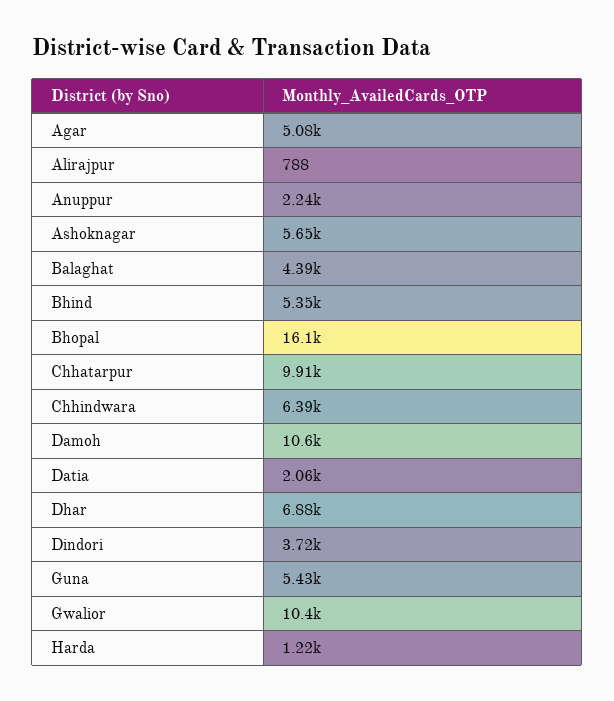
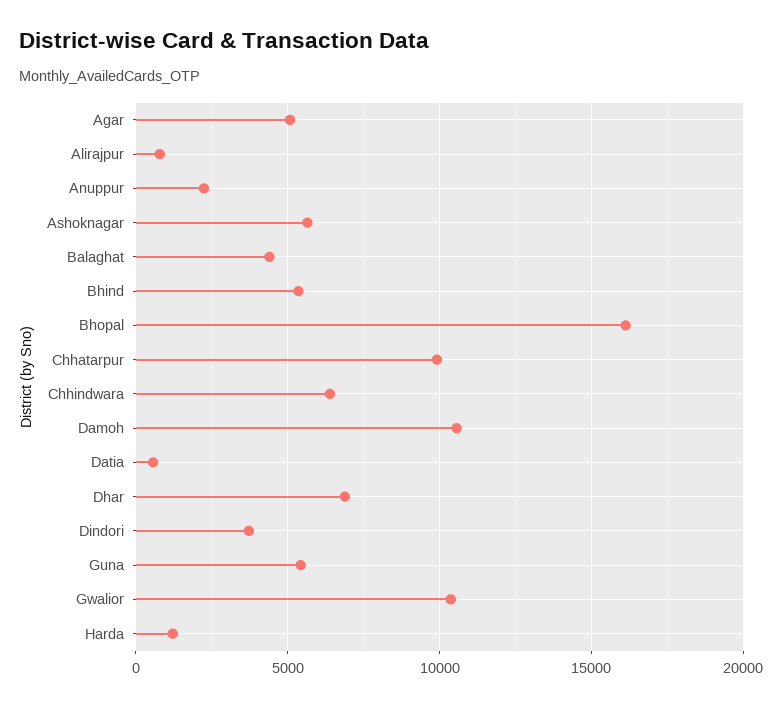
Datia: 2060 -> 500

